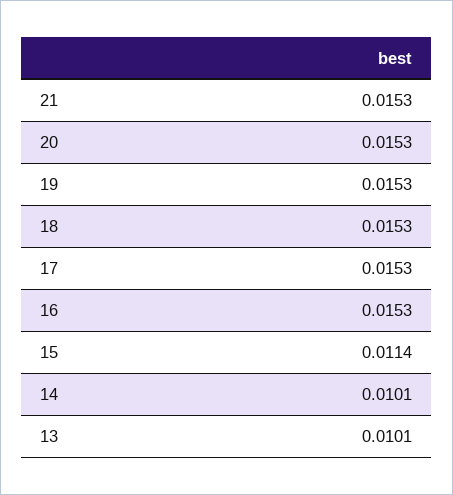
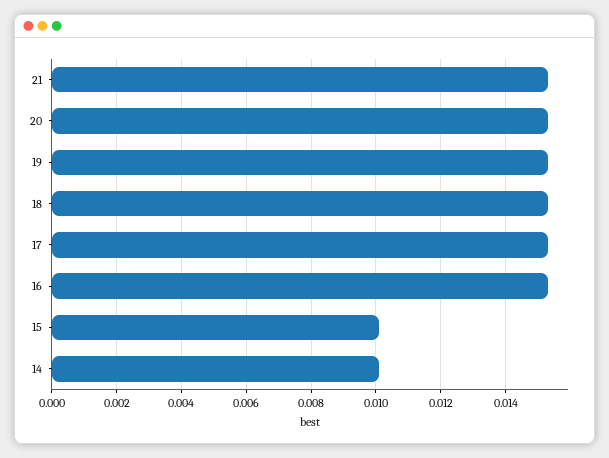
15: 0.0114 -> 0.01
13: 0.0101 -> none

